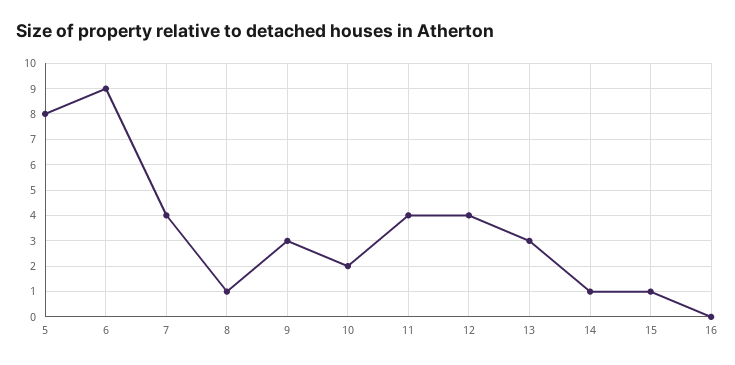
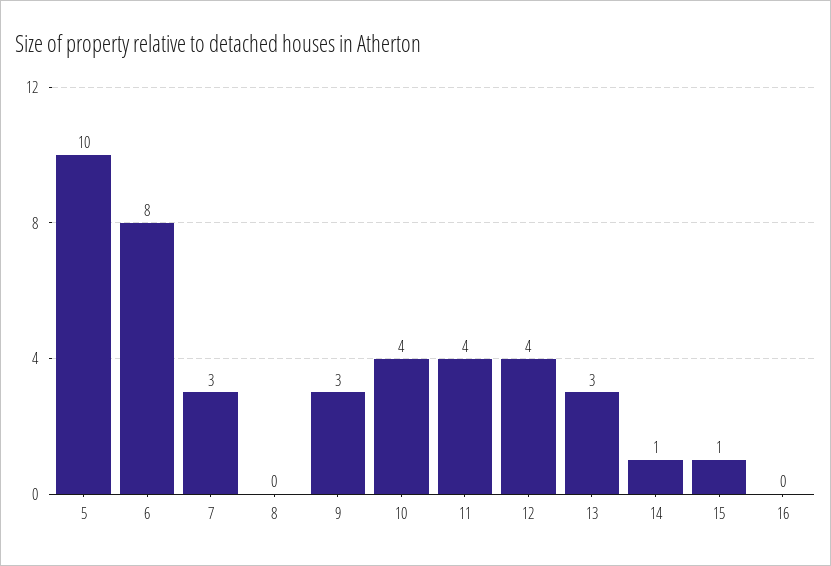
5: 8 -> 10
6: 9 -> 8
7: 4 -> 3
8: 1 -> 0
10: 2 -> 4

